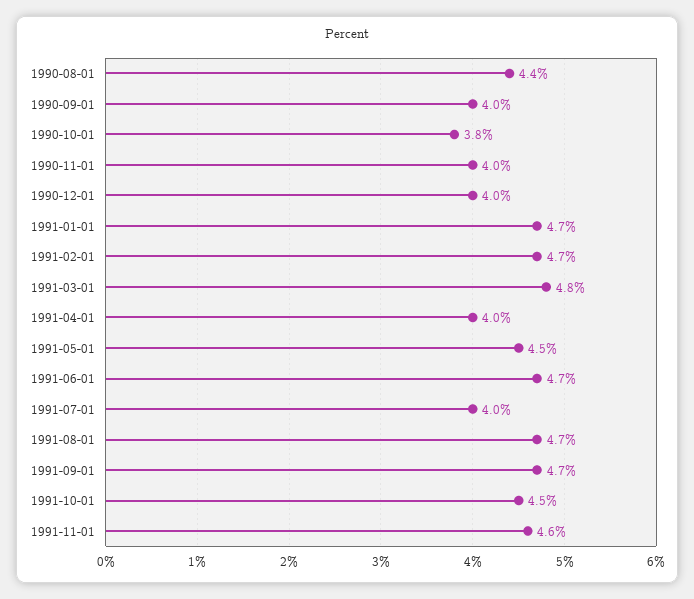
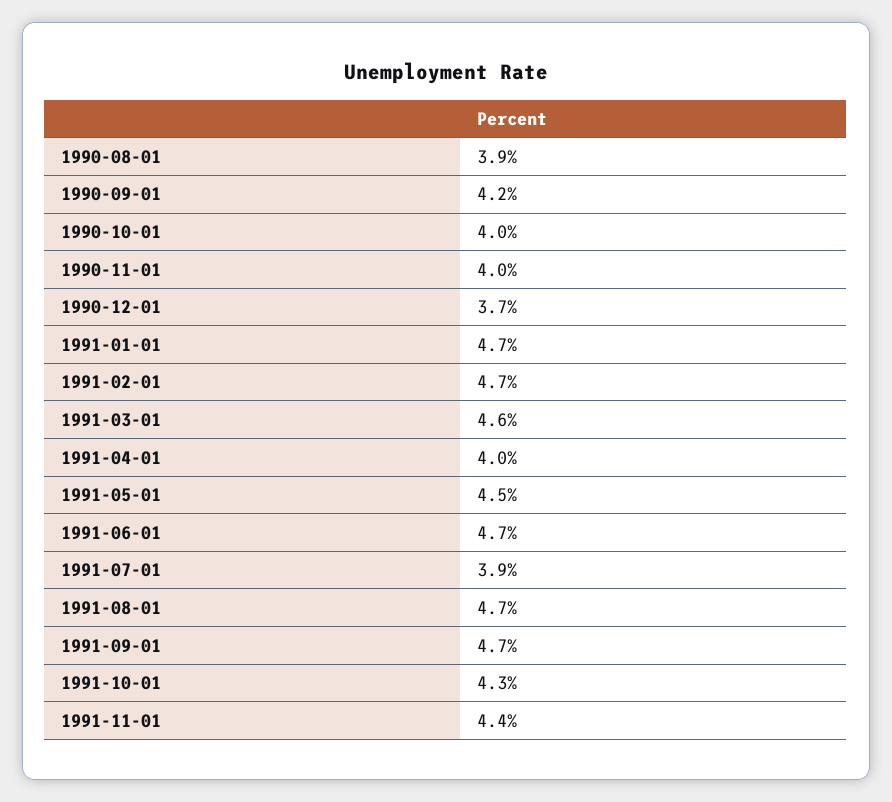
1990-08-01: 4.4 -> 3.9
1990-09-01: 4 -> 4.2
1990-10-01: 3.8 -> 4
1990-12-01: 4 -> 3.7
1991-03-01: 4.8 -> 4.6
1991-07-01: 4 -> 3.9
1991-10-01: 4.5 -> 4.3
1991-11-01: 4.6 -> 4.4

